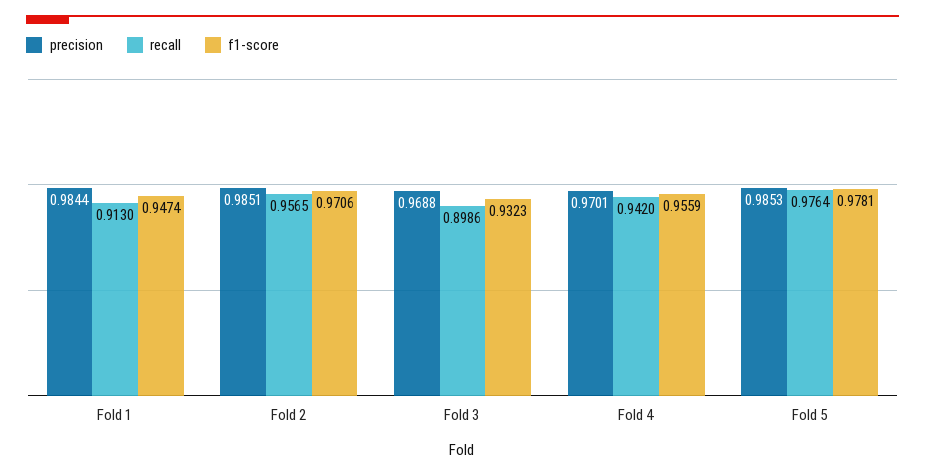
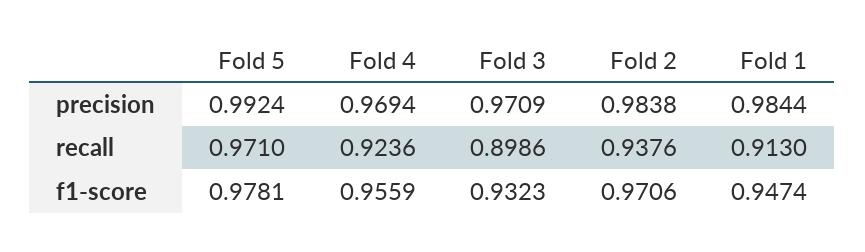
precision, Fold 2: 0.9851 -> 0.9838
recall, Fold 2: 0.9565 -> 0.9376
precision, Fold 3: 0.9688 -> 0.9709
precision, Fold 4: 0.9701 -> 0.9694
recall, Fold 4: 0.942 -> 0.9236
precision, Fold 5: 0.9853 -> 0.9924
recall, Fold 5: 0.9764 -> 0.971

